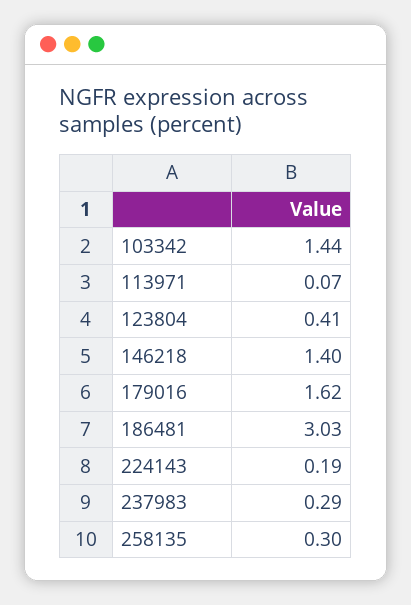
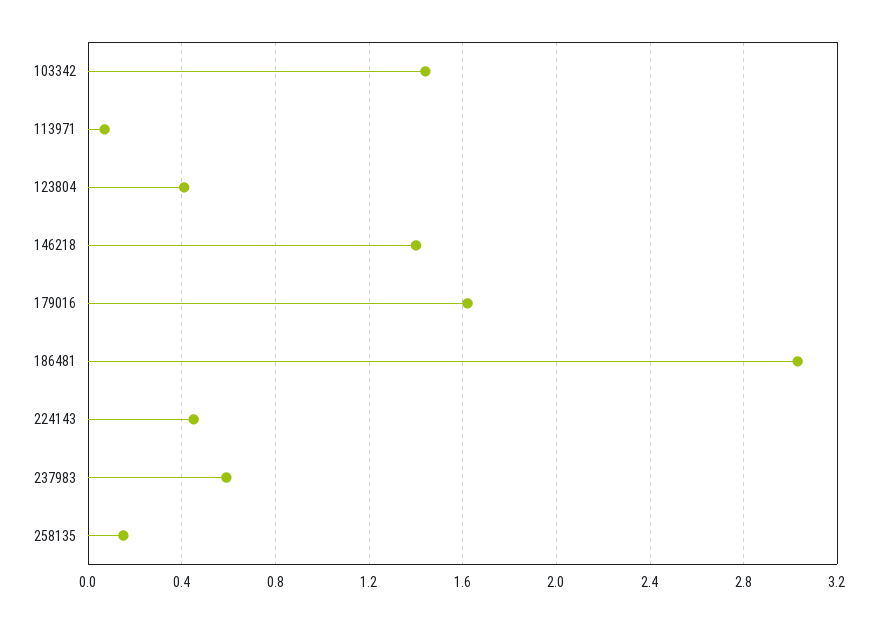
224143: 0.19 -> 0.45
237983: 0.29 -> 0.6
258135: 0.3 -> 0.15

